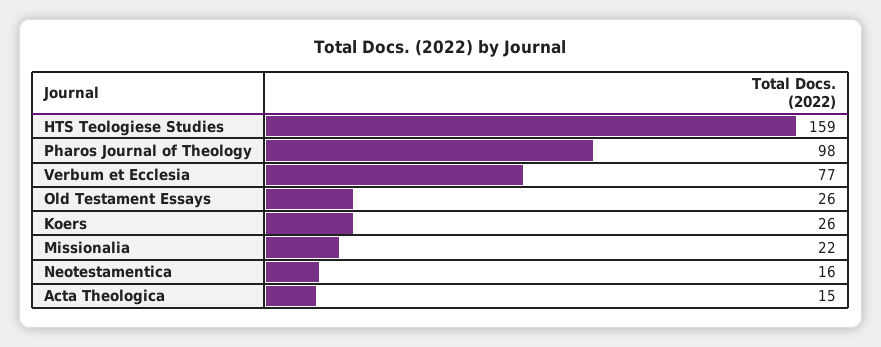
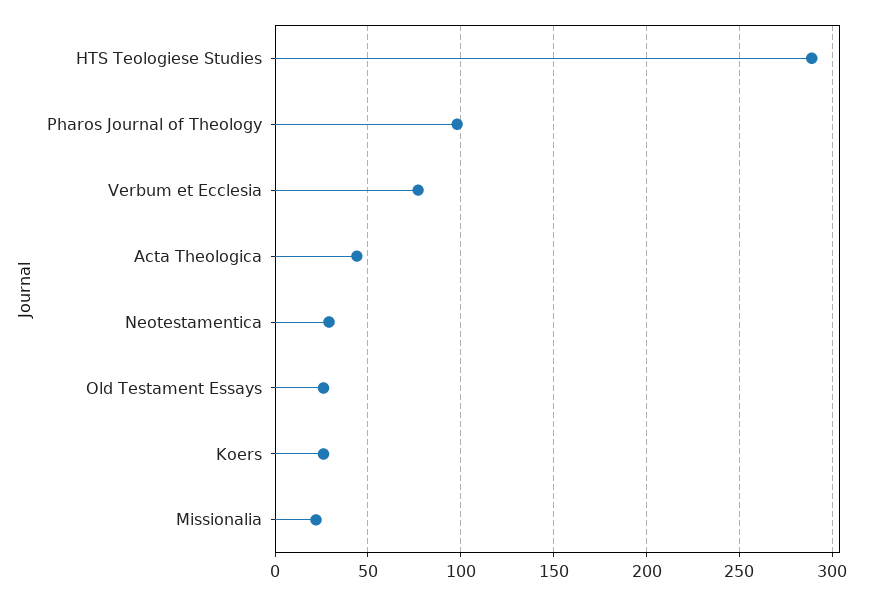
HTS Teologiese Studies: 159 -> 290
Neotestamentica: 16 -> 30
Acta Theologica: 15 -> 45

